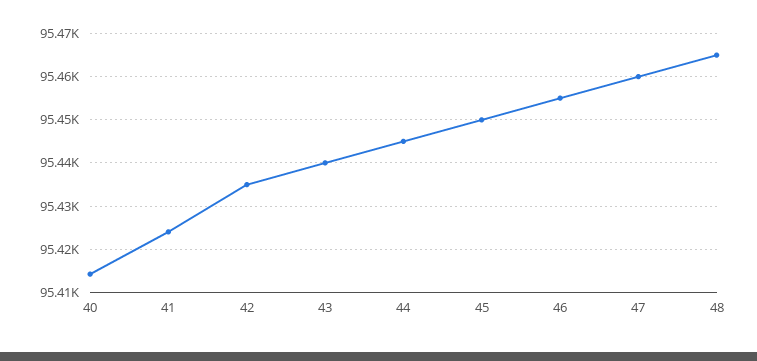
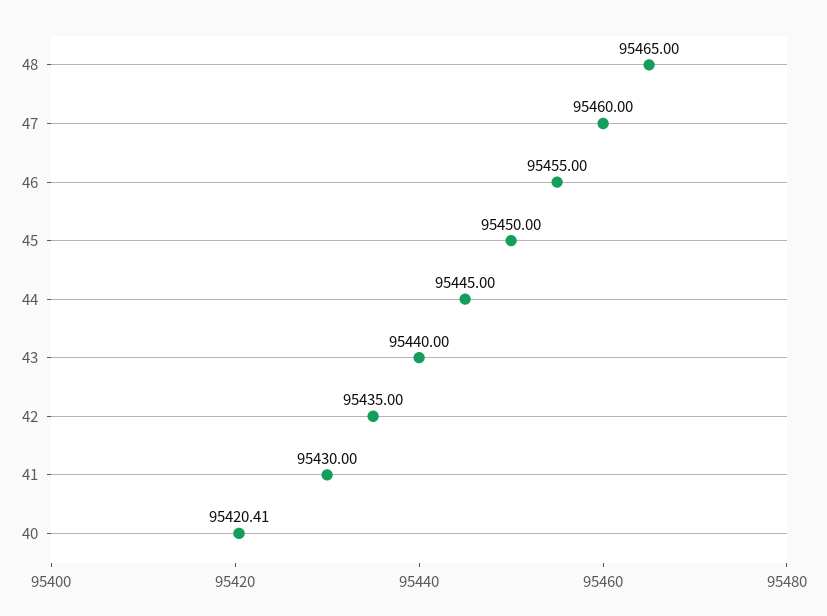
40: 95414 -> 95420.41
41: 95424 -> 95430

